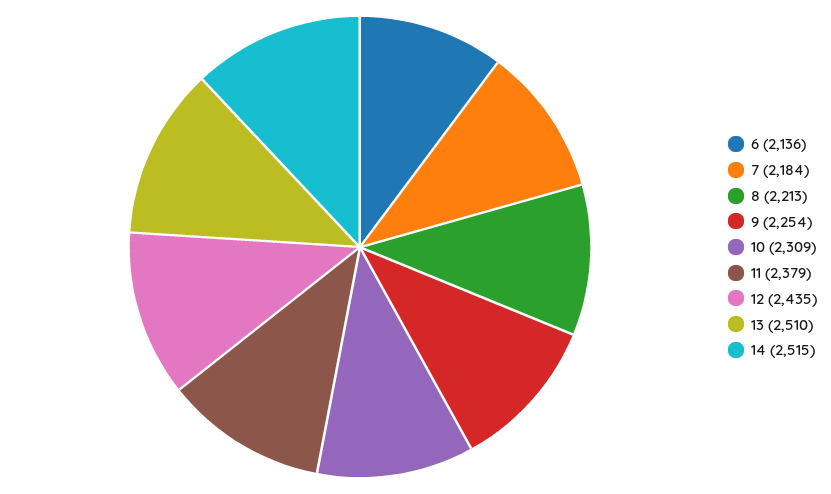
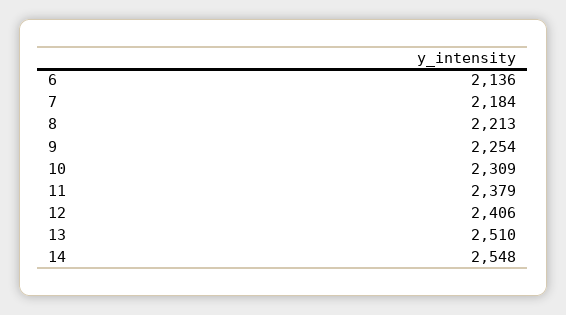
12: 2435 -> 2406
14: 2515 -> 2548

